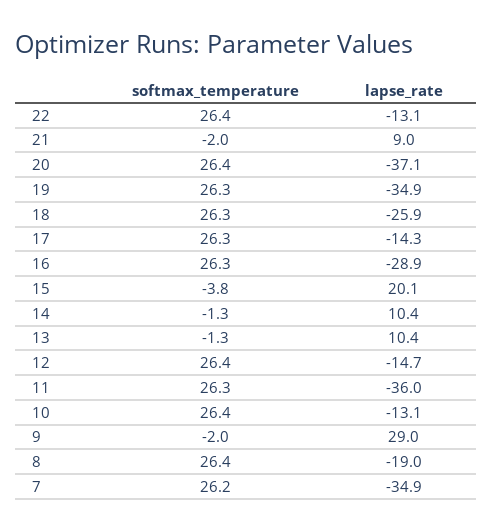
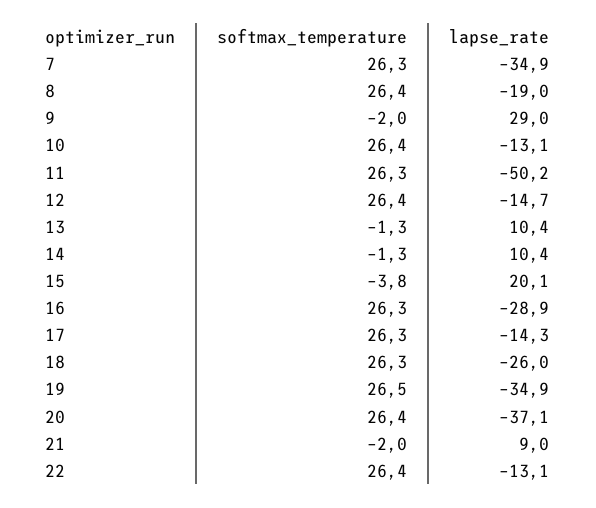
softmax_temperature, 19: 26.3 -> 26.5
lapse_rate, 18: -25.9 -> -26
lapse_rate, 11: -36 -> -50.2
softmax_temperature, 7: 26.2 -> 26.3

